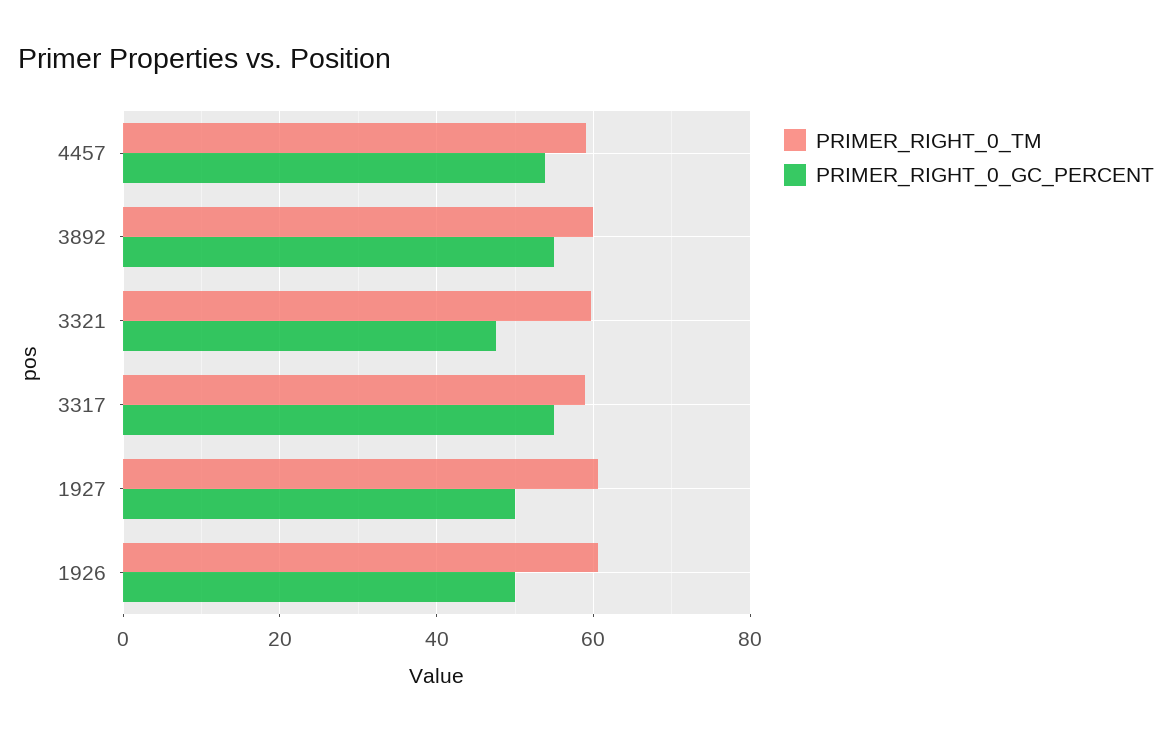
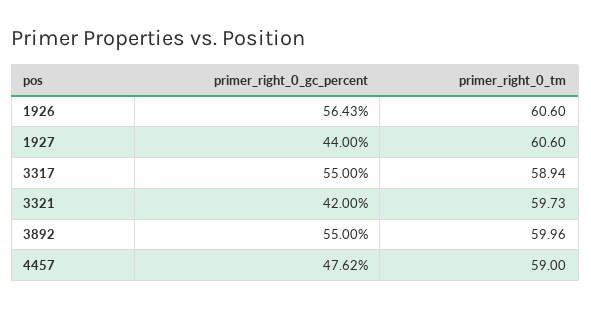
PRIMER_RIGHT_0_GC_PERCENT, 4457: 54 -> 47.62
PRIMER_RIGHT_0_GC_PERCENT, 3321: 48 -> 42
PRIMER_RIGHT_0_GC_PERCENT, 1927: 50 -> 44
PRIMER_RIGHT_0_GC_PERCENT, 1926: 50 -> 56.43

